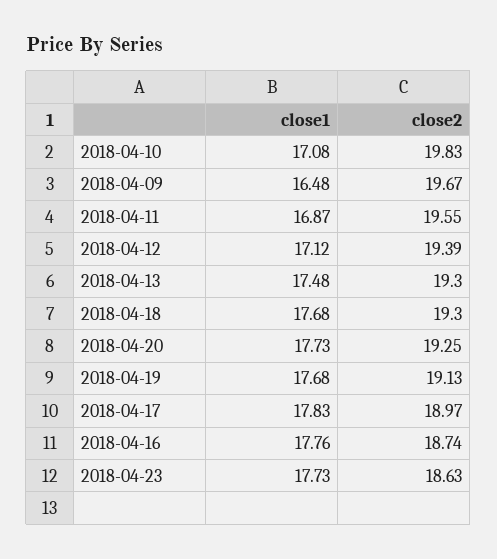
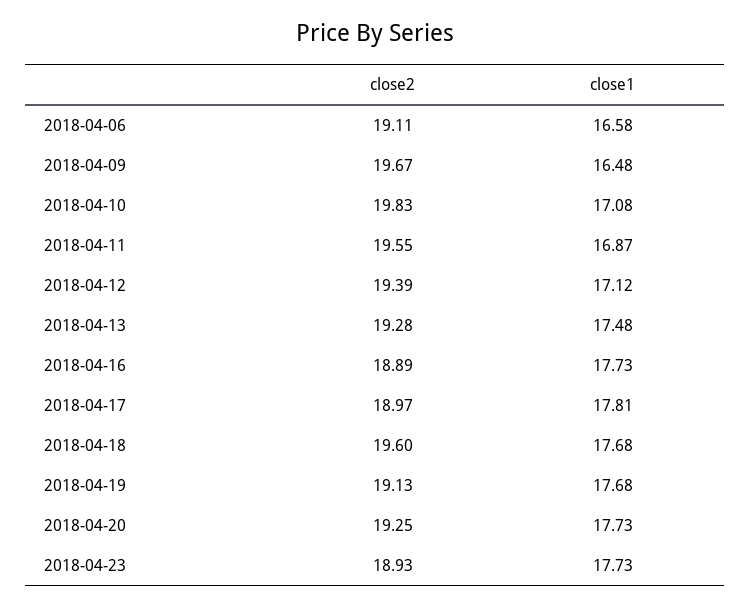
close2, 2018-04-13: 19.3 -> 19.28
close2, 2018-04-18: 19.3 -> 19.6
close1, 2018-04-17: 17.83 -> 17.81
close1, 2018-04-16: 17.76 -> 17.73
close2, 2018-04-16: 18.74 -> 18.89
close2, 2018-04-23: 18.63 -> 18.93
close2, 2018-04-06: none -> 19.11
close1, 2018-04-06: none -> 16.58

